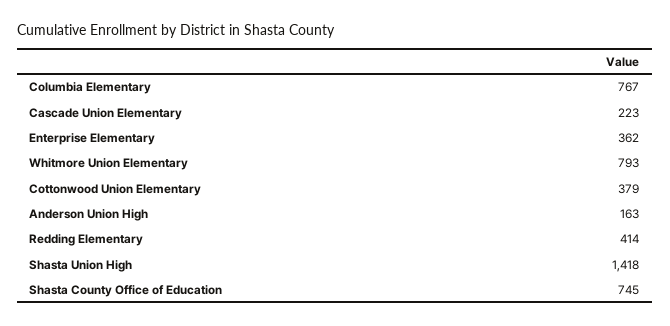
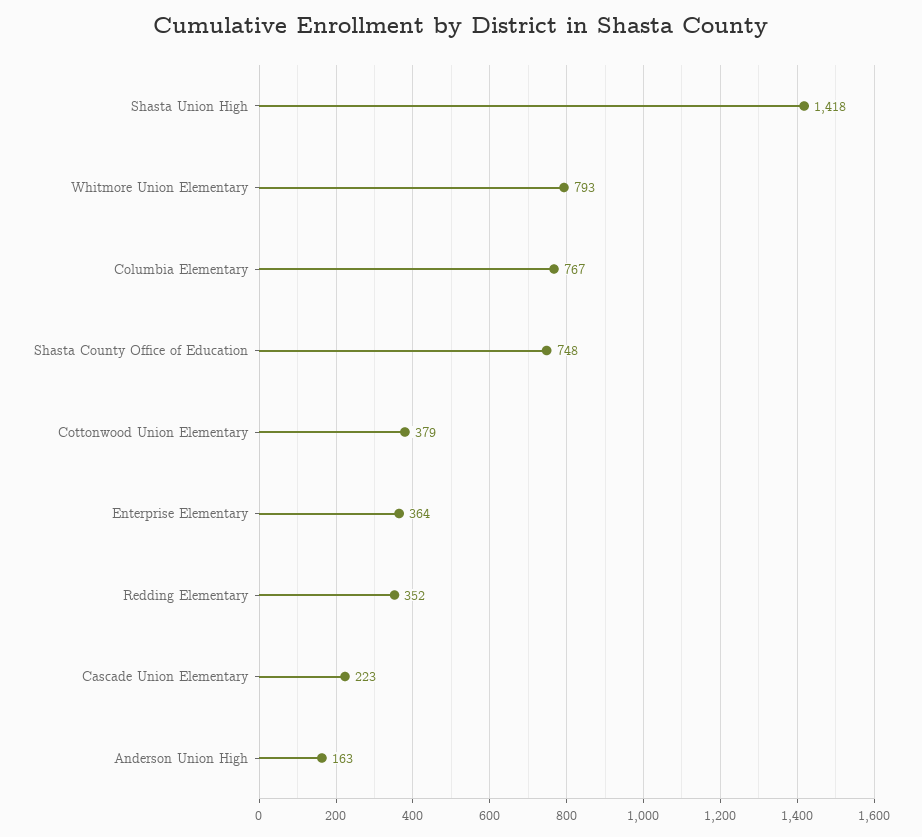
Enterprise Elementary: 362 -> 364
Redding Elementary: 414 -> 352
Shasta County Office of Education: 745 -> 748

